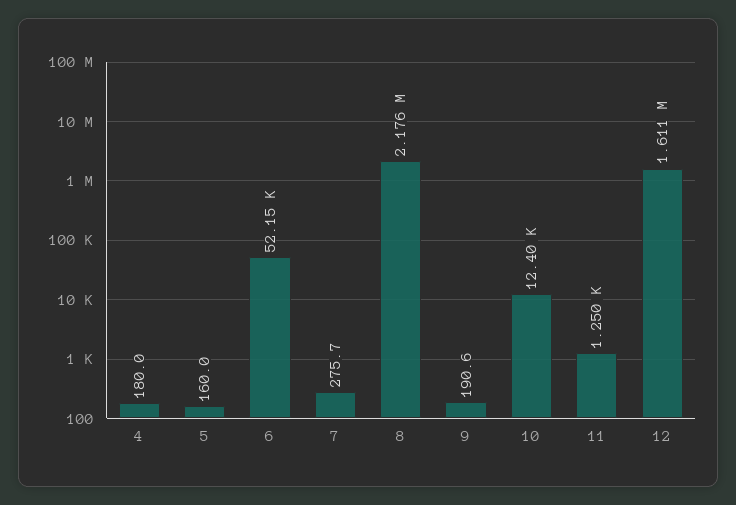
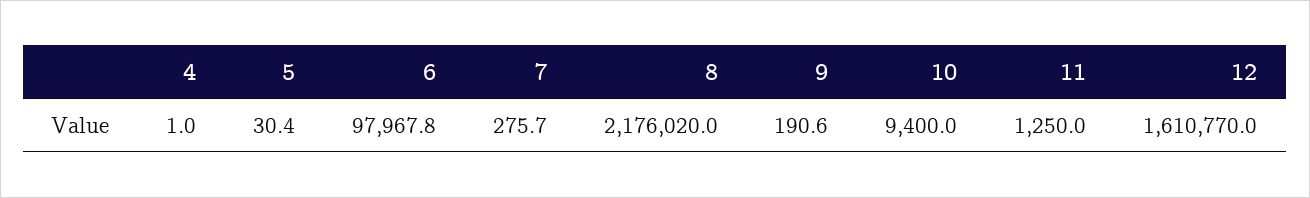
4: 180 -> 1
5: 160 -> 30.4
6: 52150 -> 97967.8
10: 12400 -> 9400

